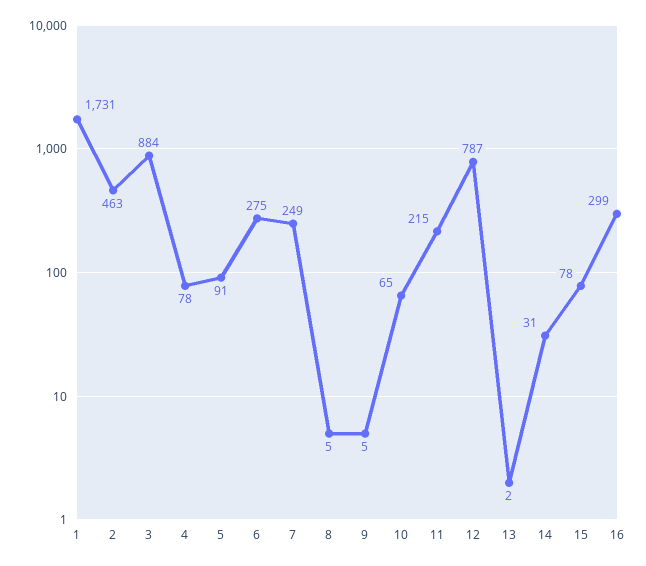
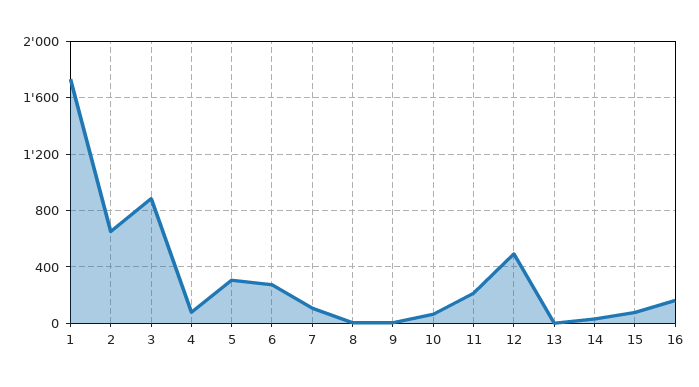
2: 463 -> 650
5: 91 -> 300
7: 249 -> 100
12: 787 -> 500
16: 299 -> 150

